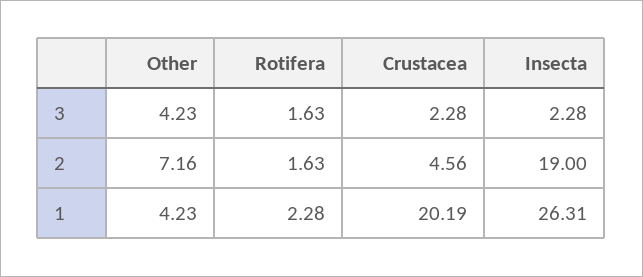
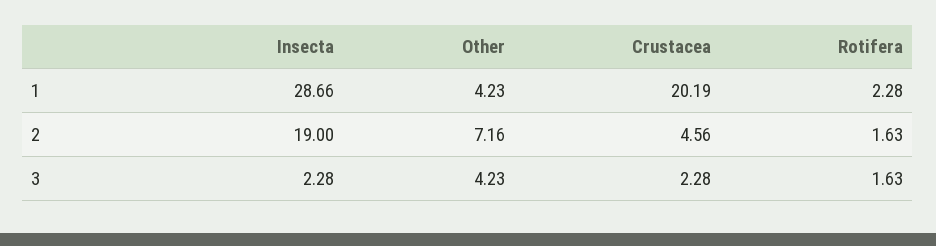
Insecta, 1: 26.31 -> 28.66

